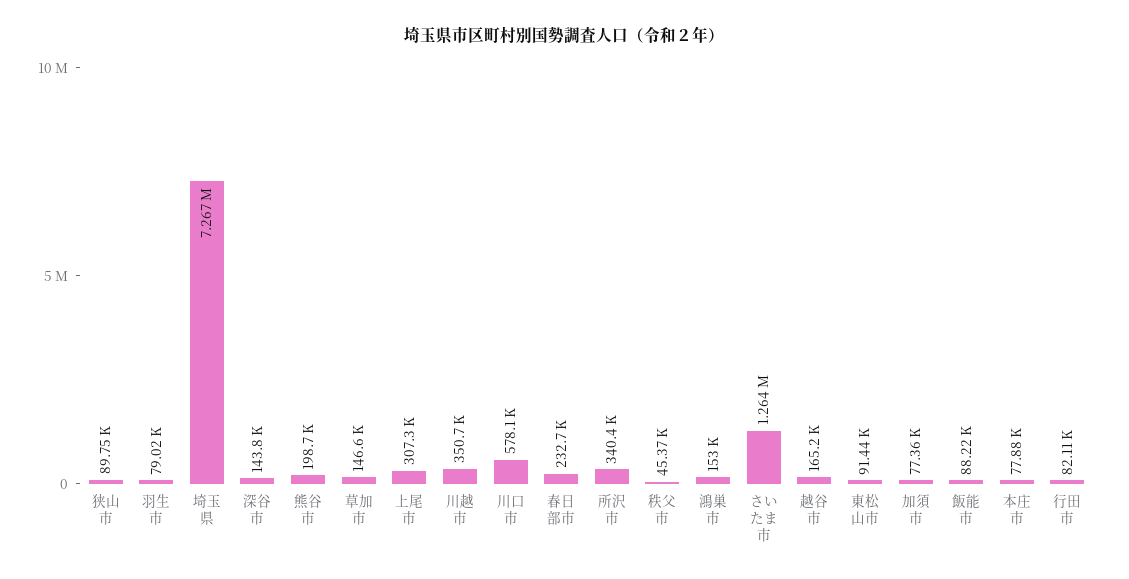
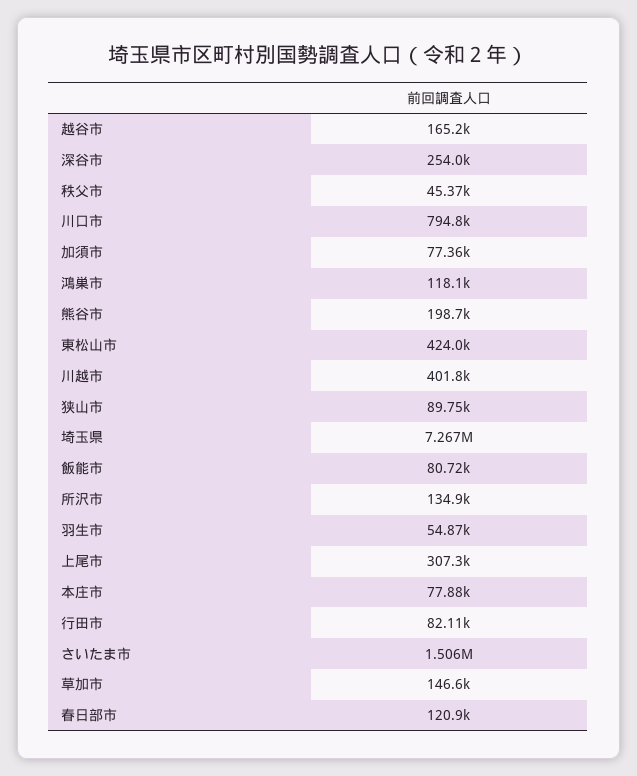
羽生市: 79020 -> 54870
深谷市: 143800 -> 254000
川越市: 350700 -> 401800
川口市: 578100 -> 794800
春日部市: 232700 -> 120900
所沢市: 340400 -> 134900
鴻巣市: 153000 -> 118100
さいたま市: 1264000 -> 1506000
東松山市: 91440 -> 424000
飯能市: 88220 -> 80720

